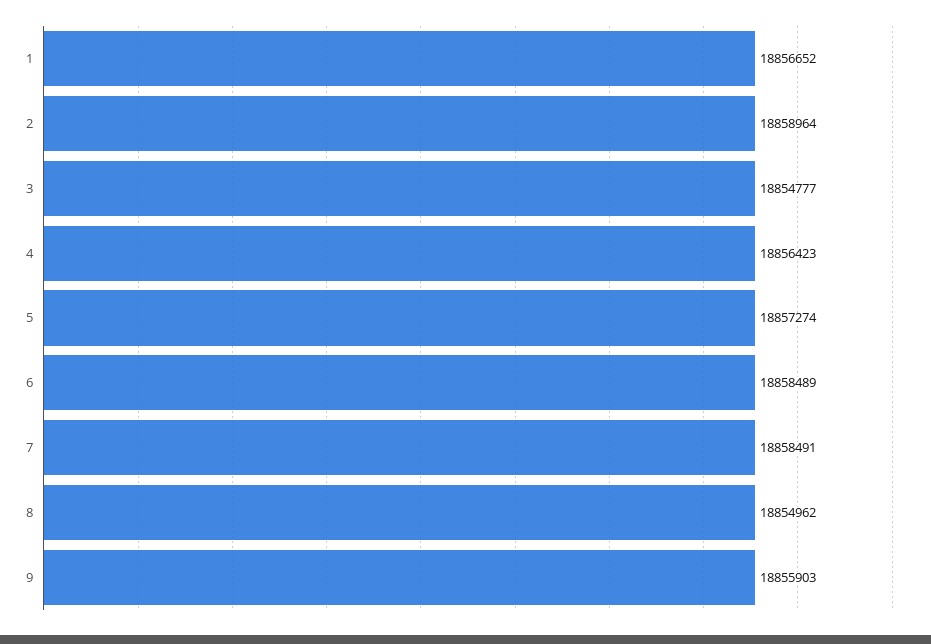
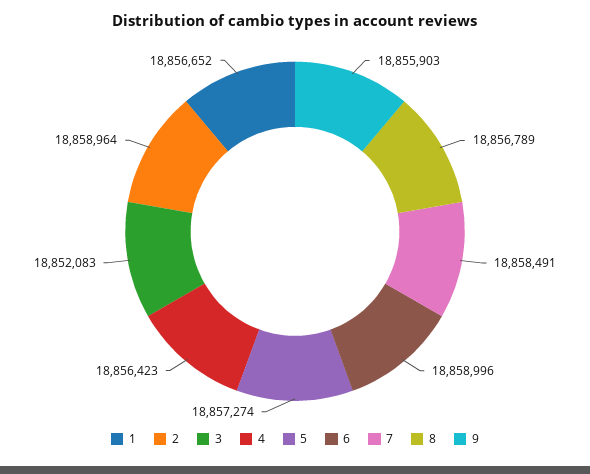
3: 18854777 -> 18852083
6: 18858489 -> 18858996
8: 18854962 -> 18856789

